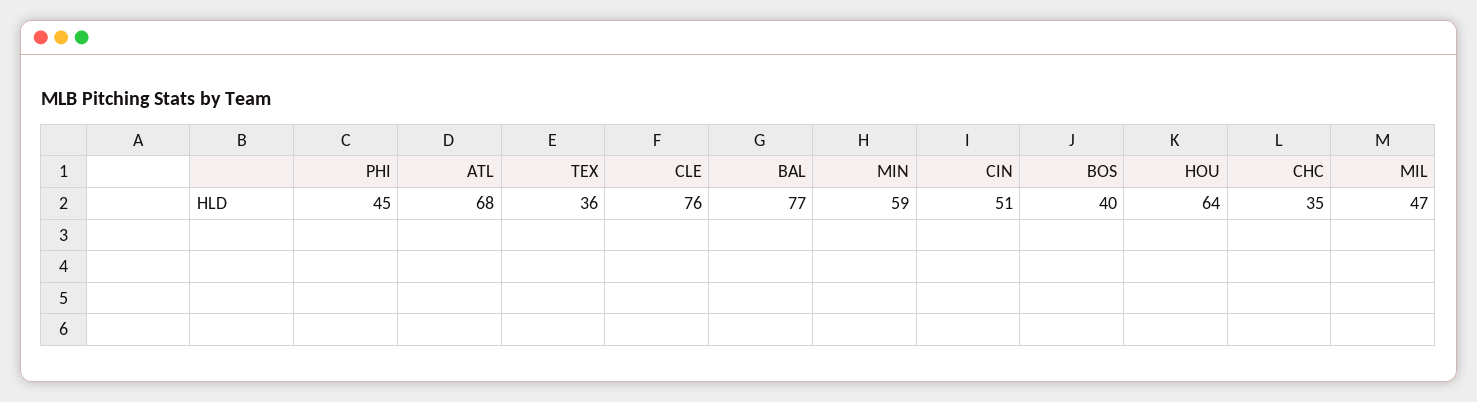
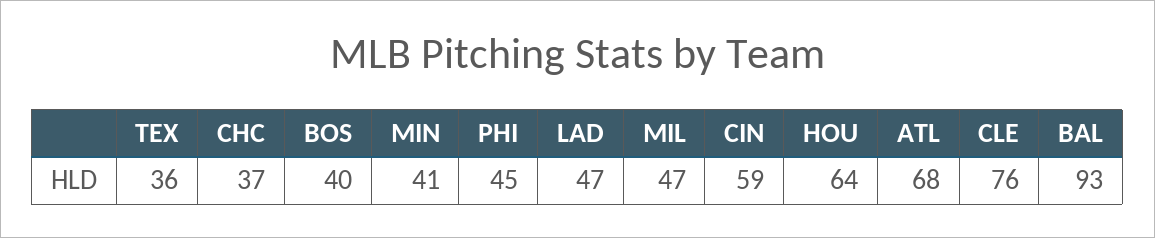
BAL: 77 -> 93
MIN: 59 -> 41
CIN: 51 -> 59
CHC: 35 -> 37
LAD: none -> 47

